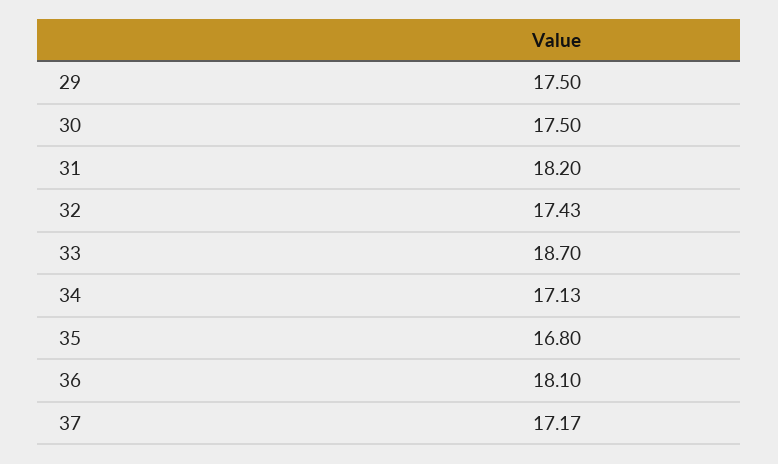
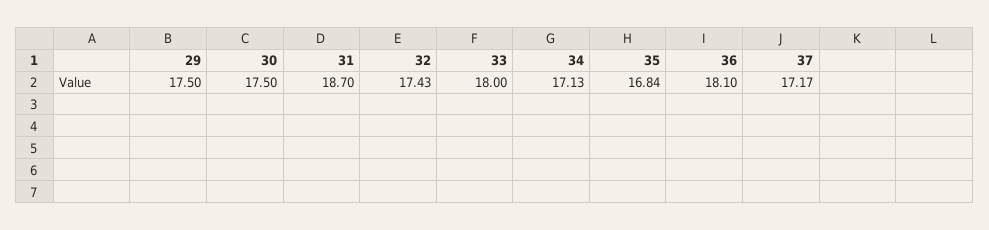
31: 18.2 -> 18.7
33: 18.7 -> 18
35: 16.8 -> 16.84

